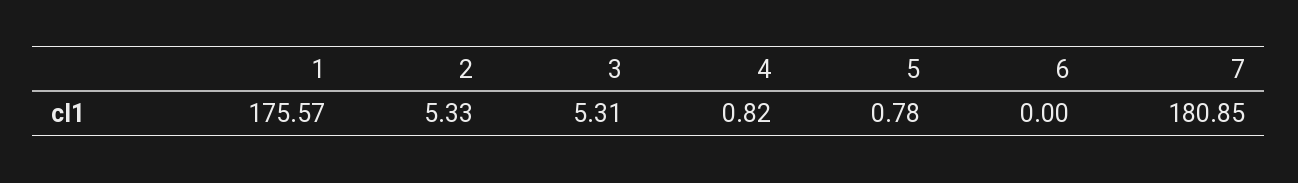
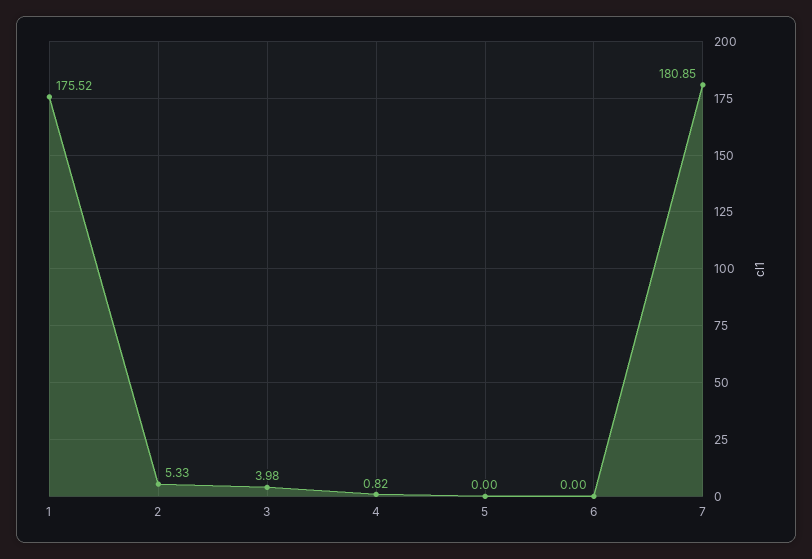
1: 175.57 -> 175.52
3: 5.31 -> 3.98
5: 0.78 -> 0

